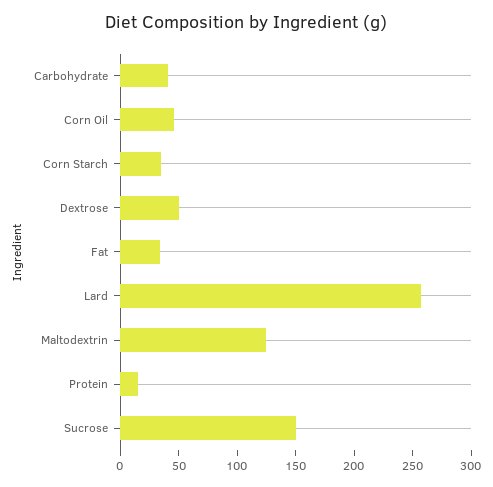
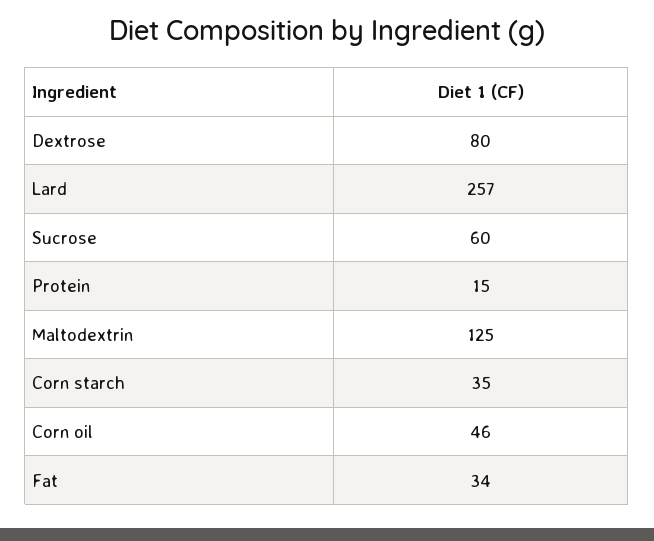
Carbohydrate: 40 -> none
Dextrose: 50 -> 80
Sucrose: 150 -> 60

